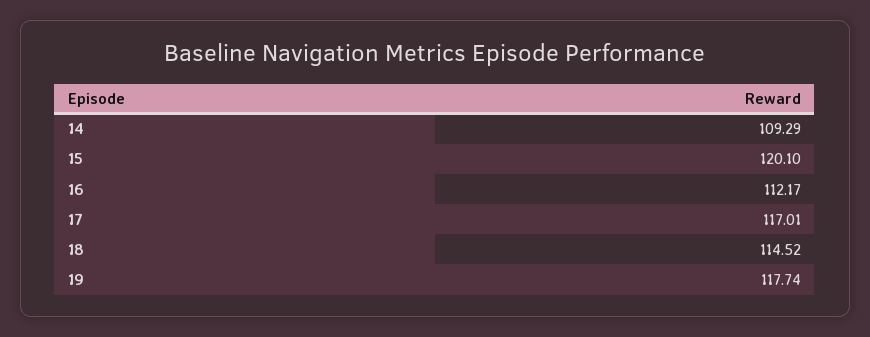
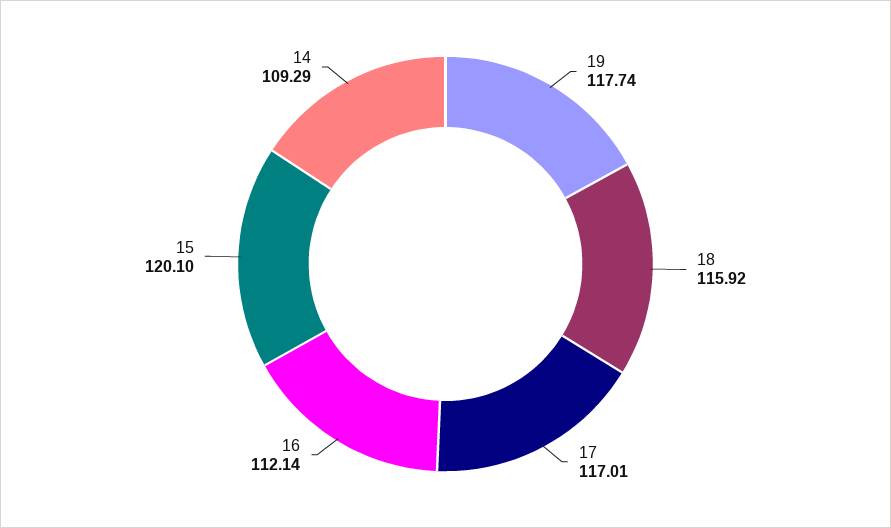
16: 112.17 -> 112.14
18: 114.52 -> 115.92

